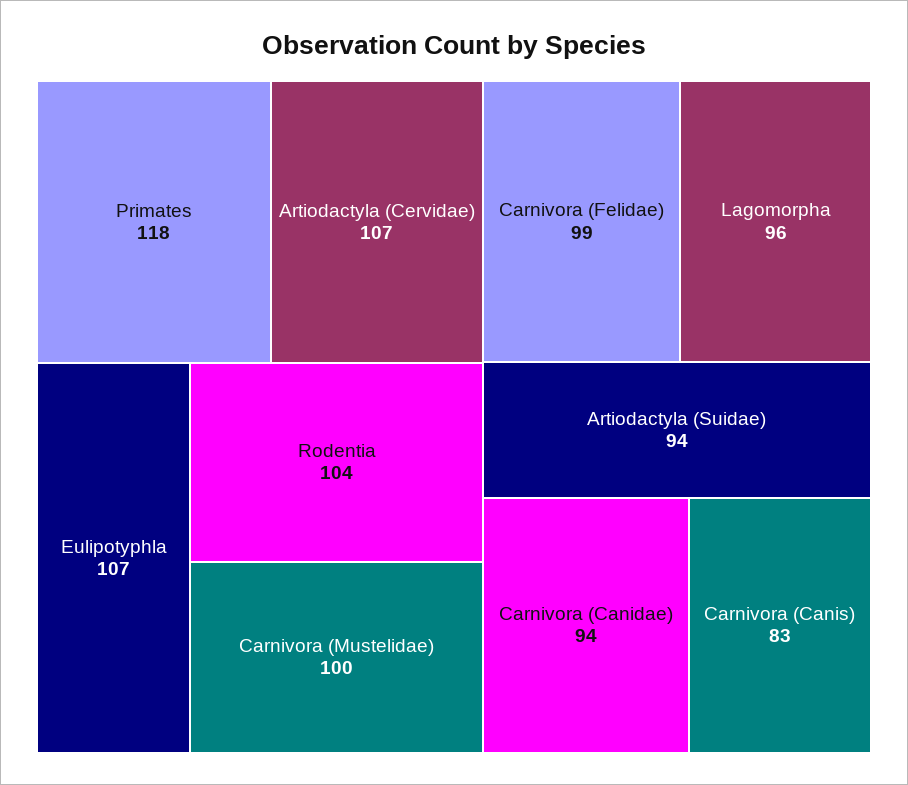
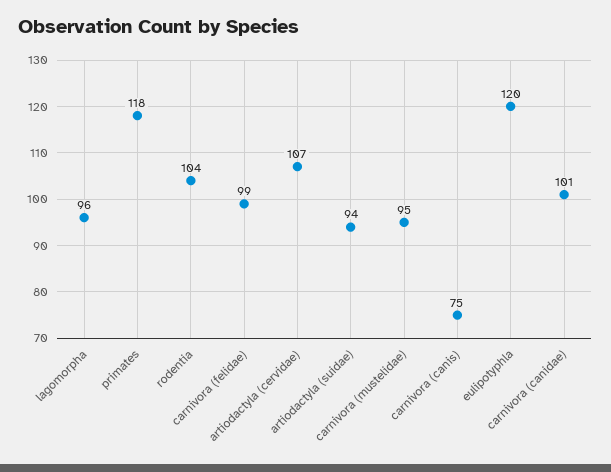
Eulipotyphla: 107 -> 120
Carnivora (Mustelidae): 100 -> 95
Carnivora (Canidae): 94 -> 101
Carnivora (Canis): 83 -> 75

